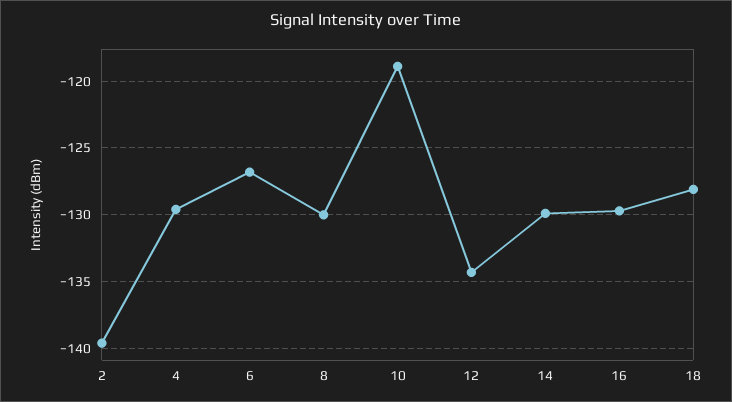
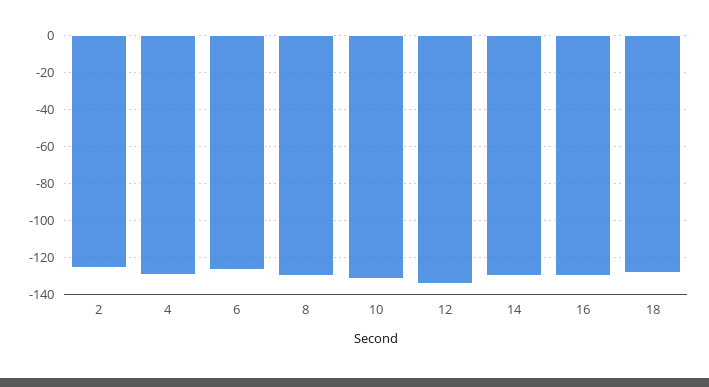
2: -139.5 -> -125
10: -119 -> -130

